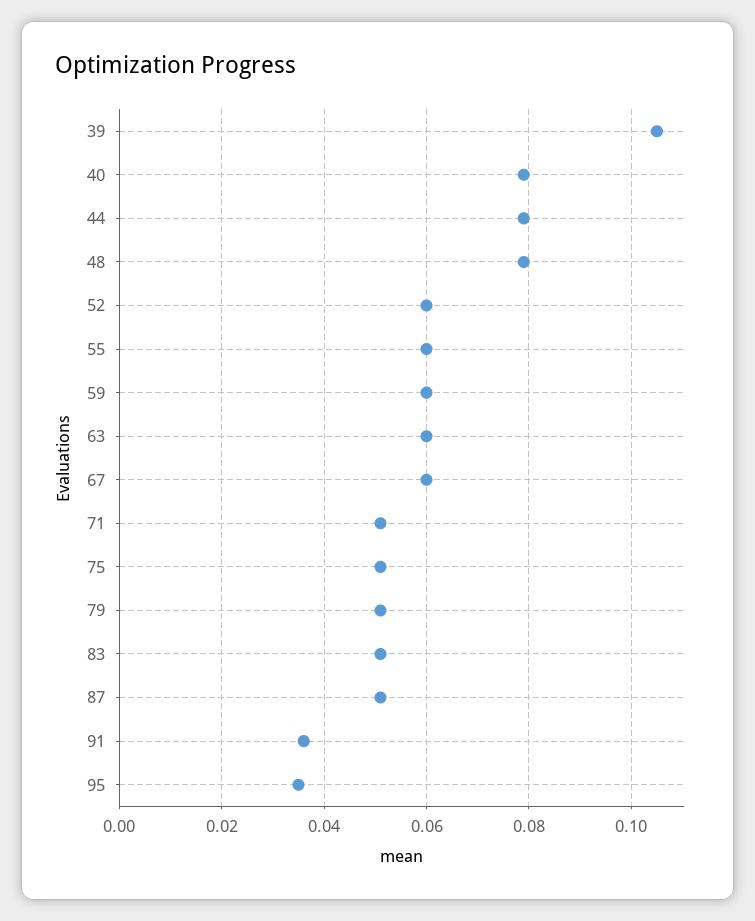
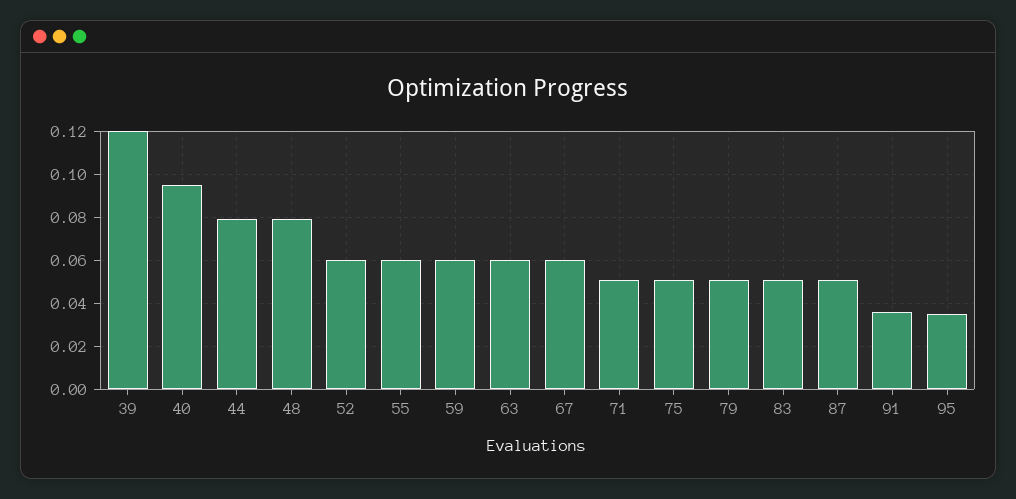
39: 0.105 -> 0.12
40: 0.08 -> 0.095

